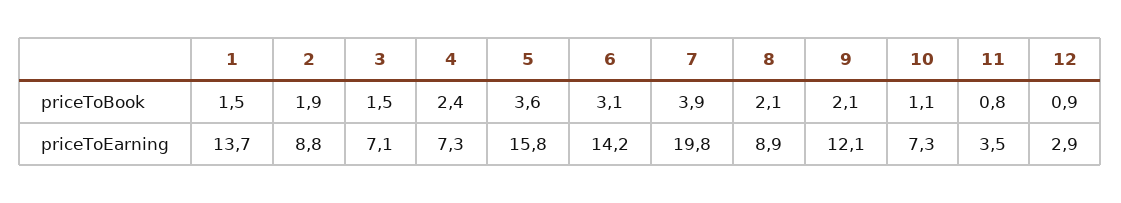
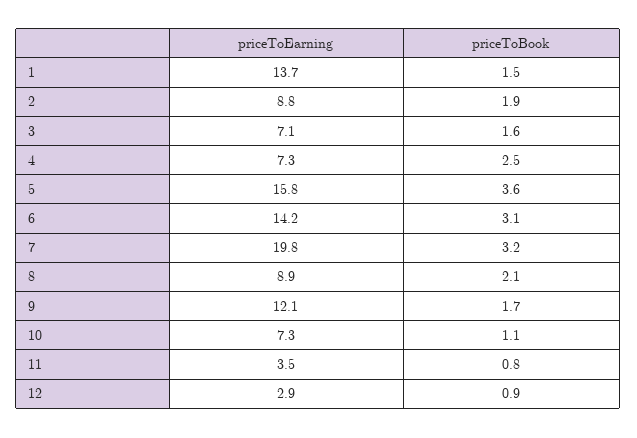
3, priceToBook: 1.5 -> 1.6
4, priceToBook: 2.4 -> 2.5
7, priceToBook: 3.9 -> 3.2
9, priceToBook: 2.1 -> 1.7

